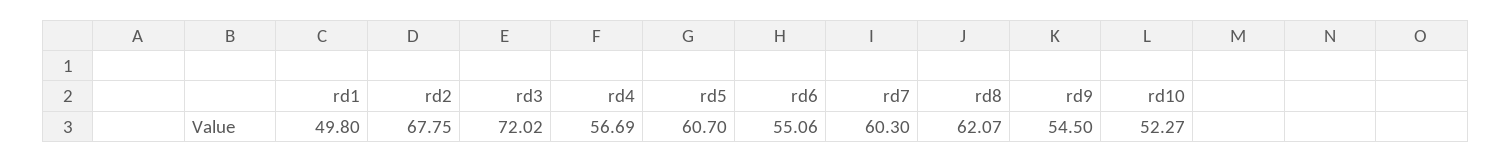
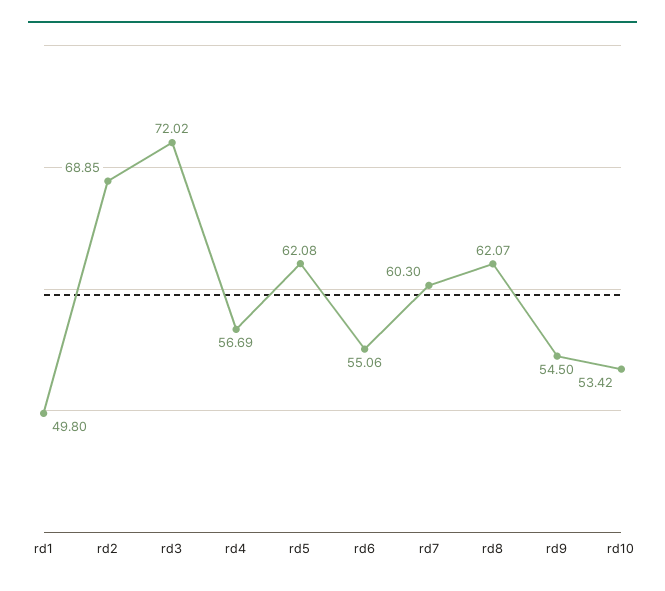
rd2: 67.75 -> 68.85
rd5: 60.7 -> 62.08
rd10: 52.27 -> 53.42

